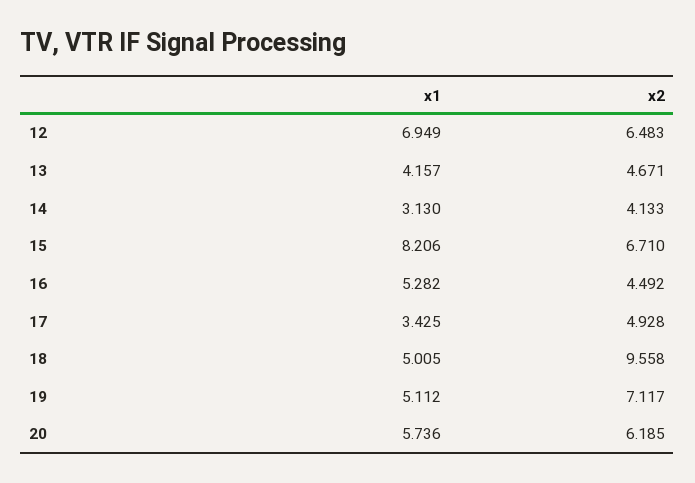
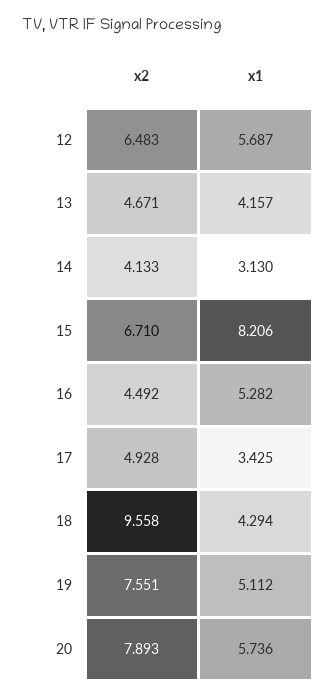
x1, 12: 6.949 -> 5.687
x1, 18: 5.005 -> 4.294
x2, 19: 7.117 -> 7.551
x2, 20: 6.185 -> 7.893

